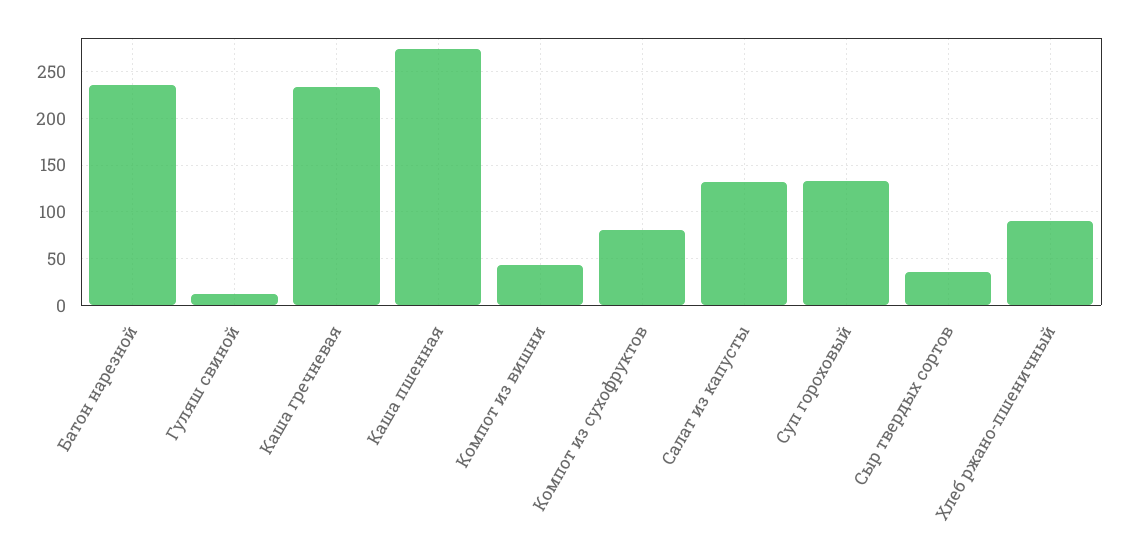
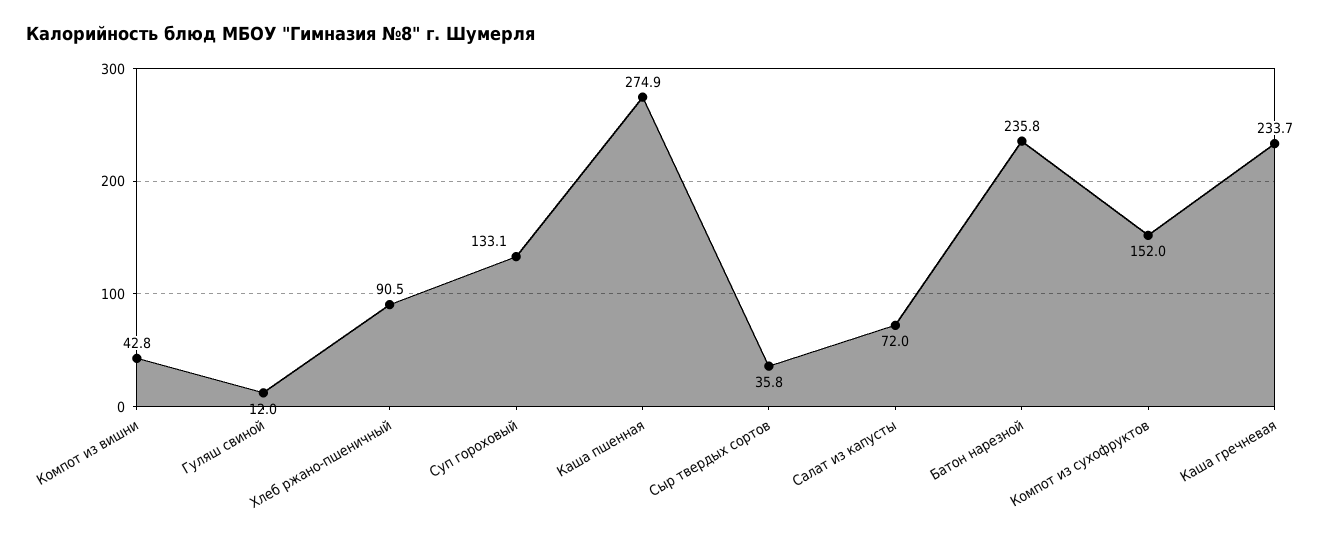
Компот из сухофруктов: 80 -> 152
Салат из капусты: 130 -> 72

